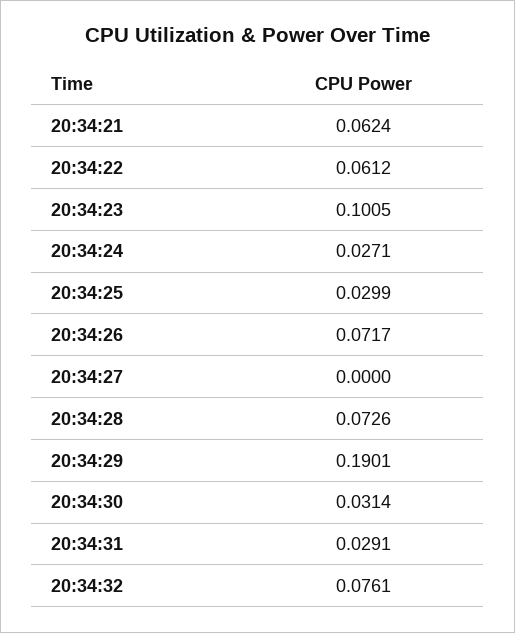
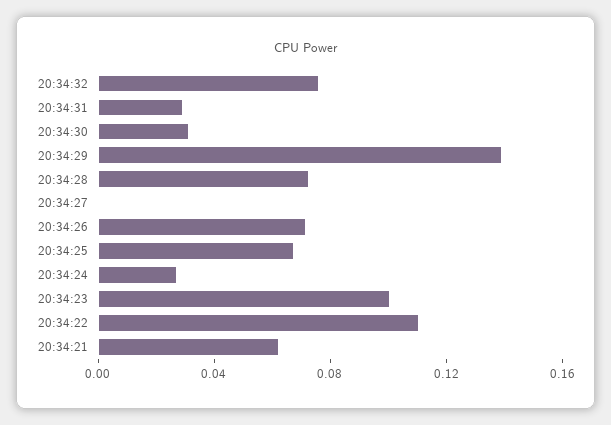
20:34:22: 0.0612 -> 0.11
20:34:25: 0.0299 -> 0.07
20:34:29: 0.1901 -> 0.14

